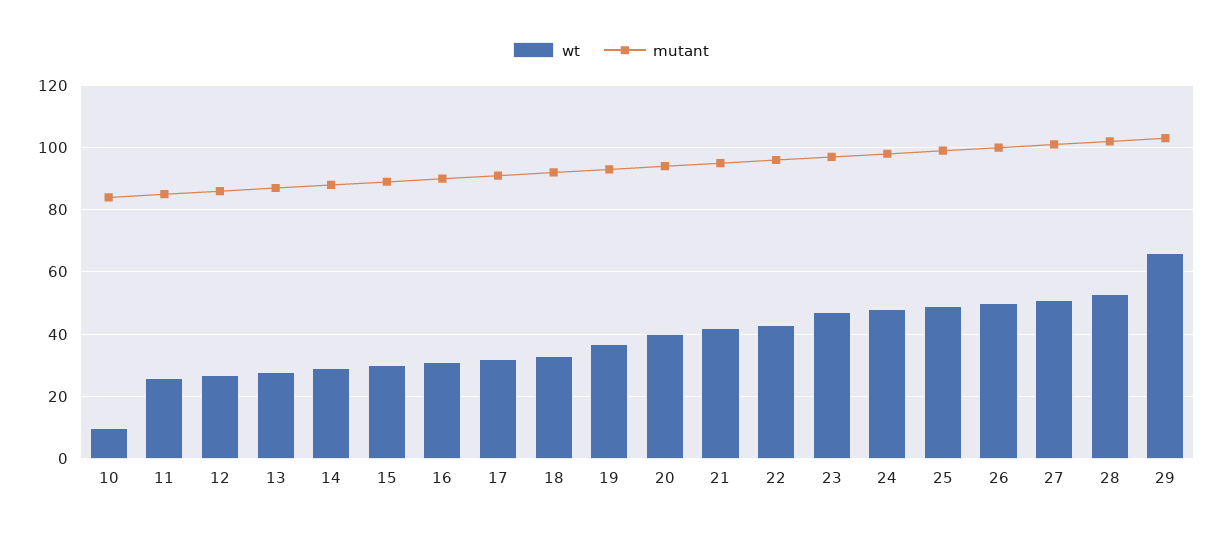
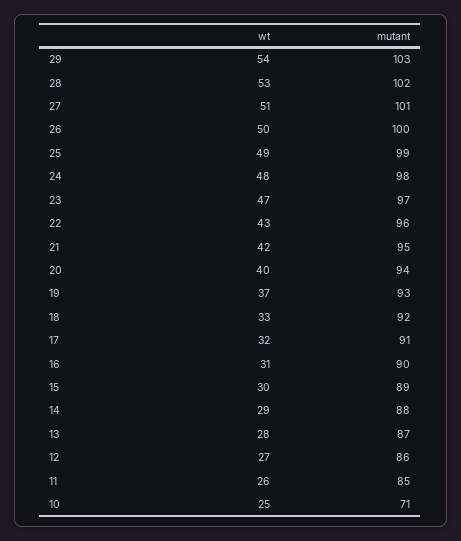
wt, 10: 10 -> 25
mutant, 10: 85 -> 71
wt, 29: 65 -> 54

